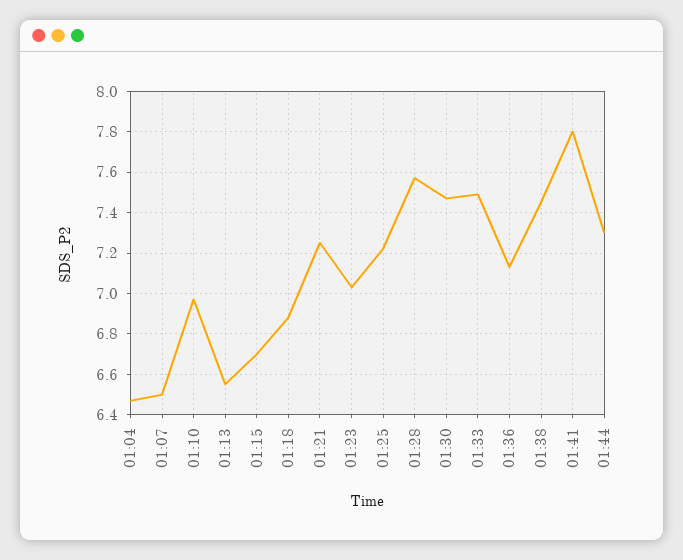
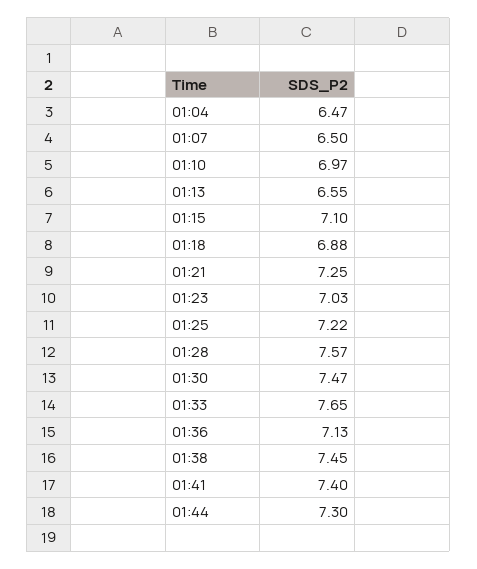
01:15: 6.7 -> 7.1
01:33: 7.5 -> 7.65
01:41: 7.8 -> 7.4

